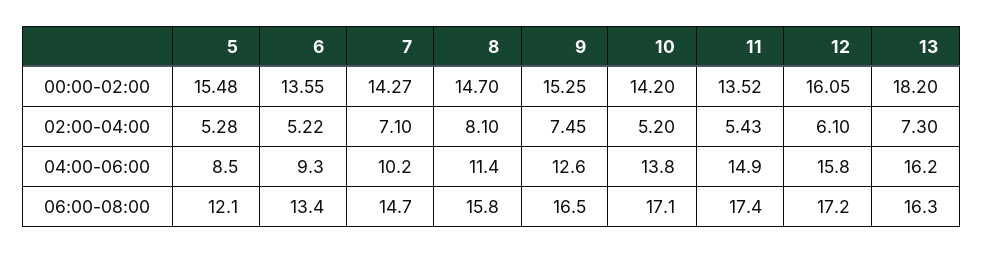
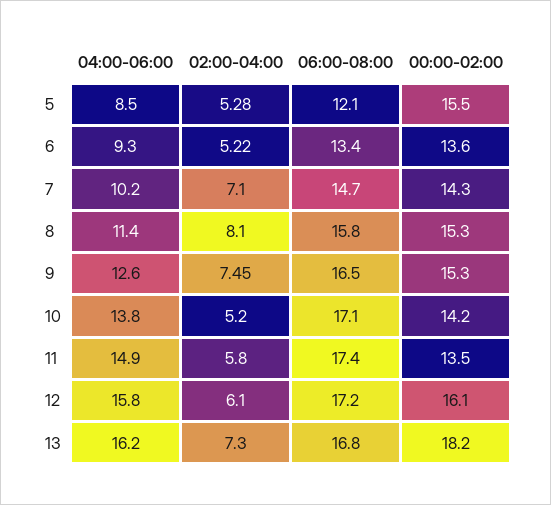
8, 00:00-02:00: 14.7 -> 15.3
11, 02:00-04:00: 5.43 -> 5.8
13, 06:00-08:00: 16.3 -> 16.8

